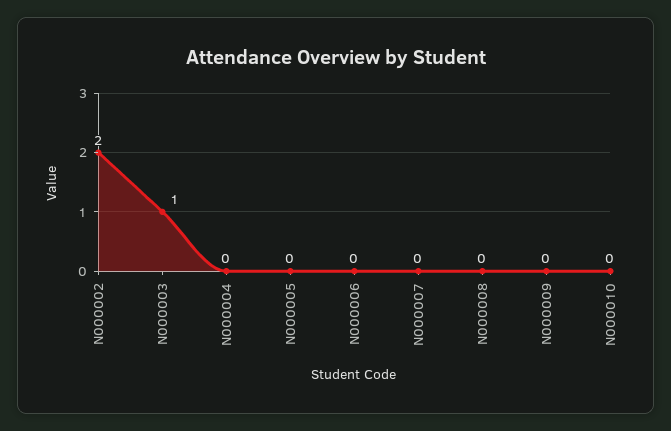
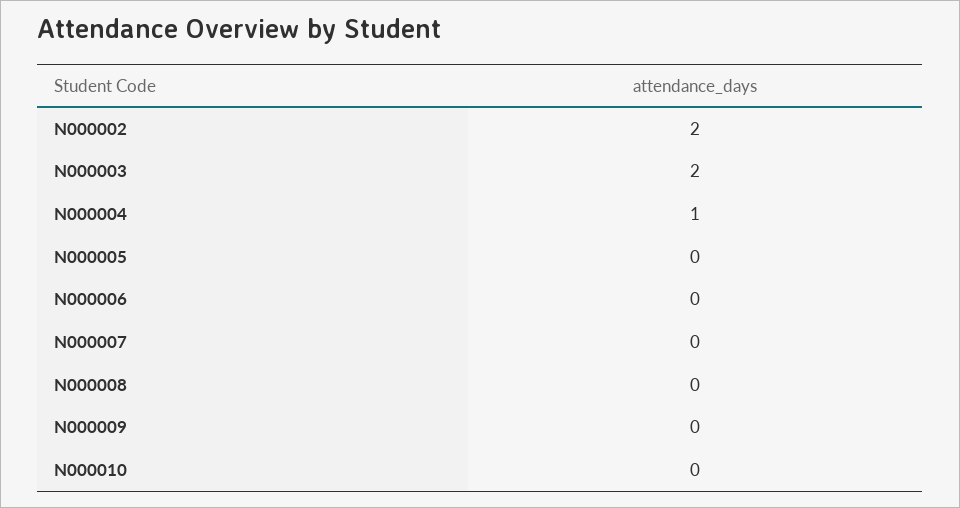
N000003: 1 -> 2
N000004: 0 -> 1

